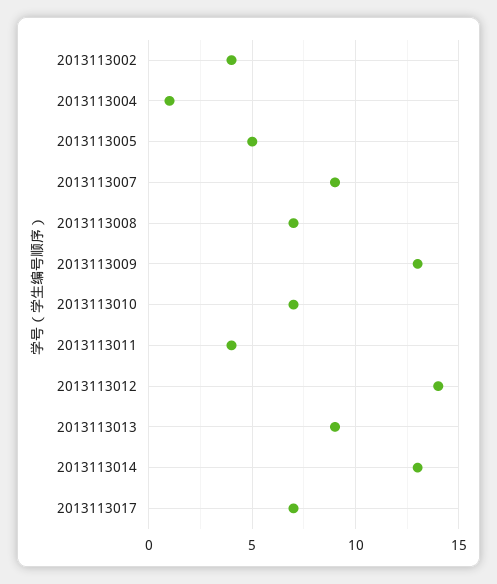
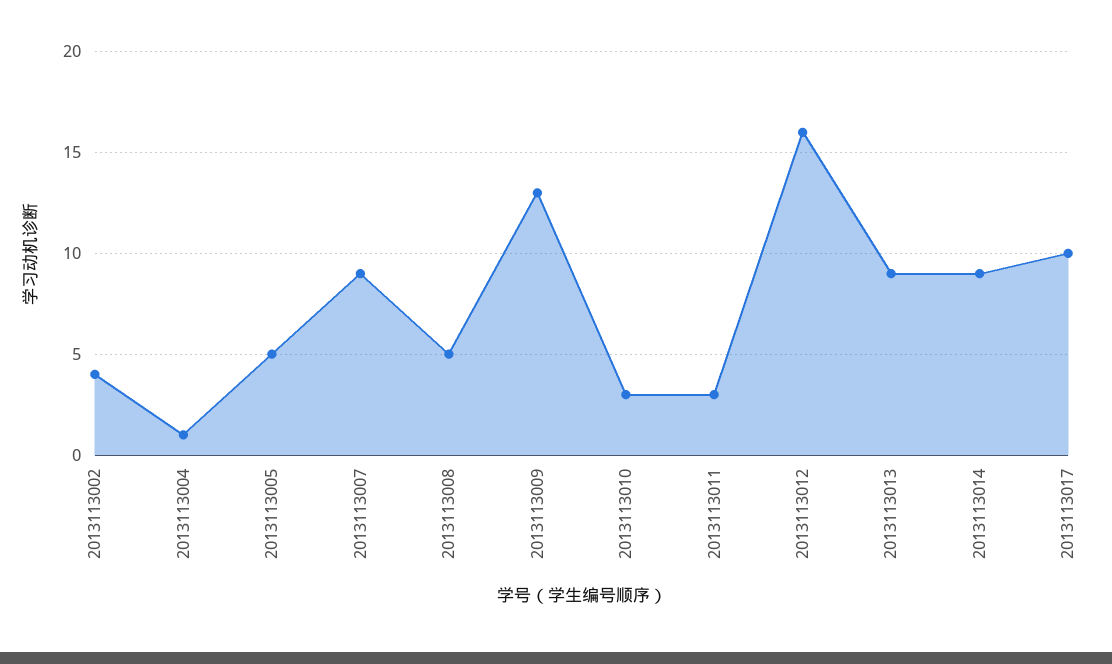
2013113008: 7 -> 5
2013113010: 7 -> 3
2013113011: 4 -> 3
2013113012: 14 -> 16
2013113014: 13 -> 9
2013113017: 7 -> 10

